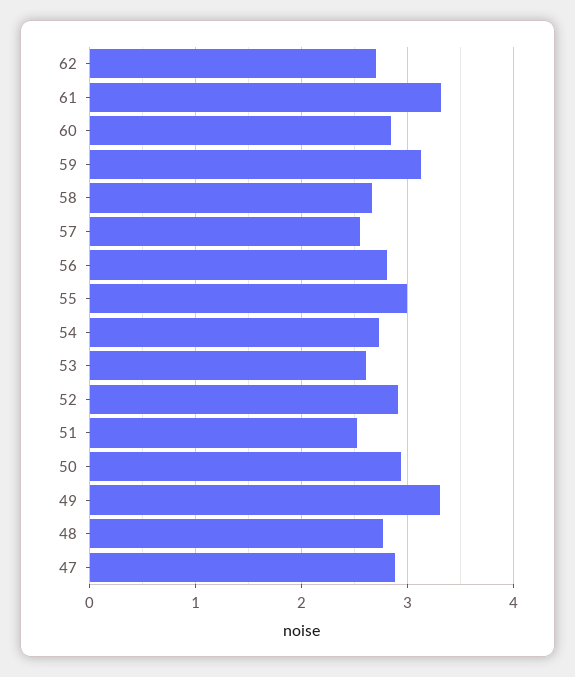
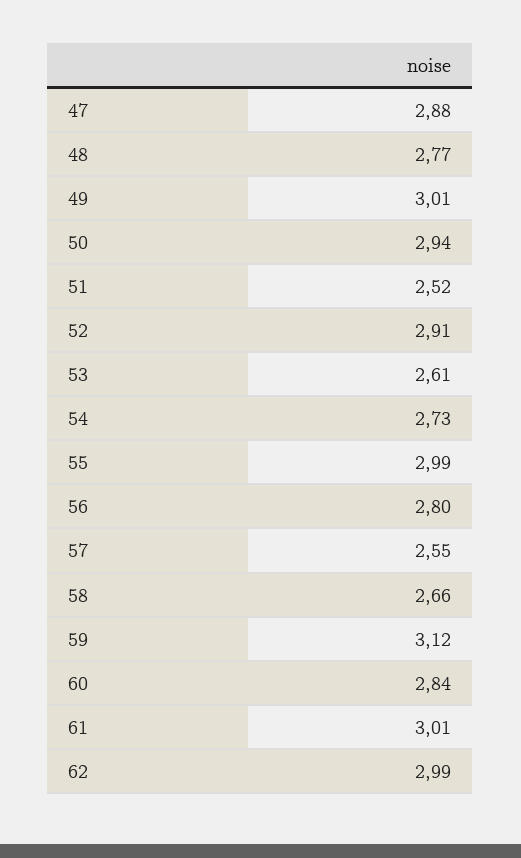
62: 2.7 -> 2.99
61: 3.3 -> 3.01
49: 3.3 -> 3.01

